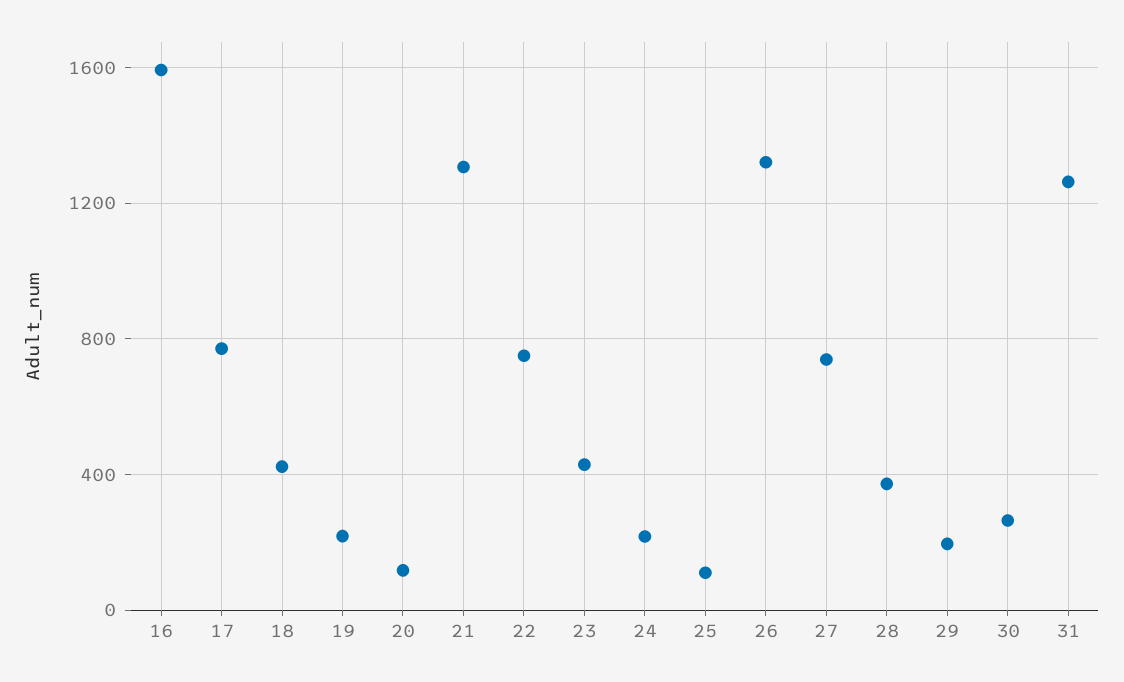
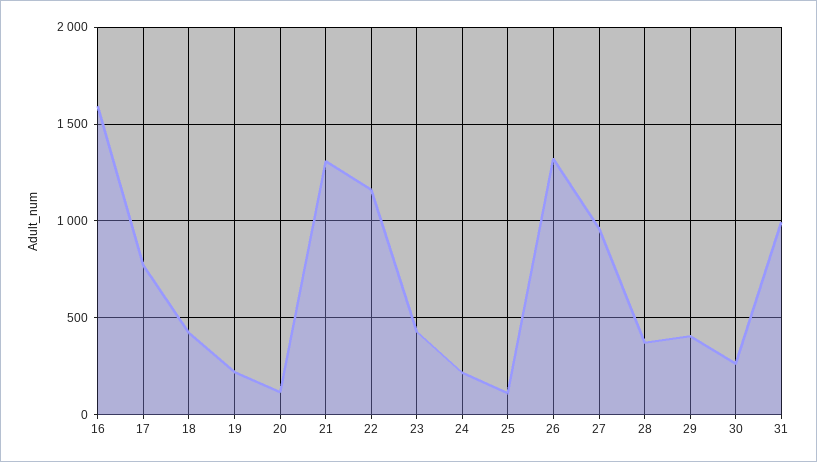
22: 750 -> 1150
27: 750 -> 950
29: 200 -> 400
31: 1250 -> 1000

